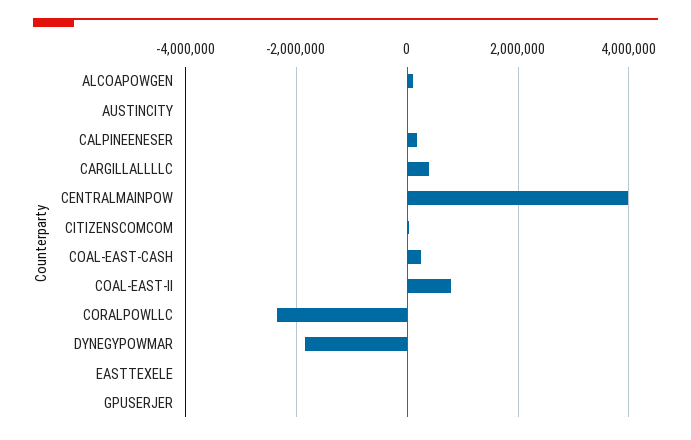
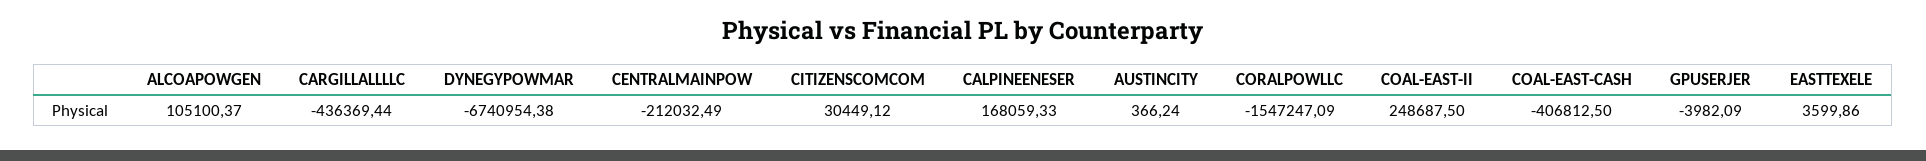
CARGILLALLLLC: 400000 -> -436369.44
CENTRALMAINPOW: 4000000 -> -212032.49
COAL-EAST-CASH: 200000 -> -406812.5
COAL-EAST-II: 800000 -> 248687.5
CORALPOWLLC: -2400000 -> -1547247.09
DYNEGYPOWMAR: -1800000 -> -6740954.38

